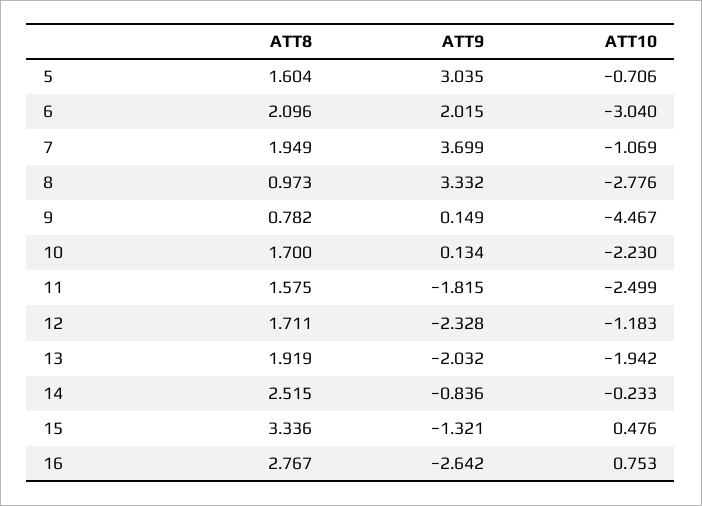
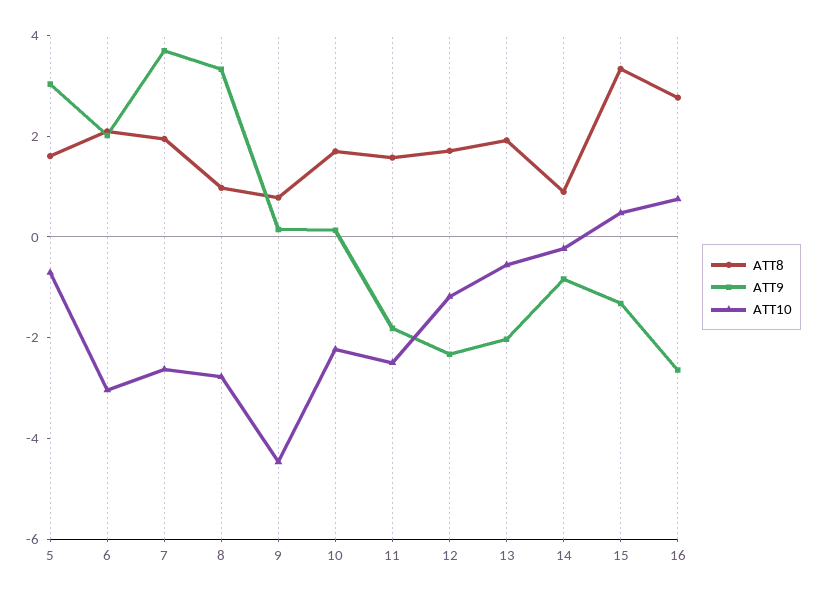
ATT10, 7: -1.069 -> -2.5
ATT10, 13: -1.942 -> -0.5
ATT8, 14: 2.515 -> 1

